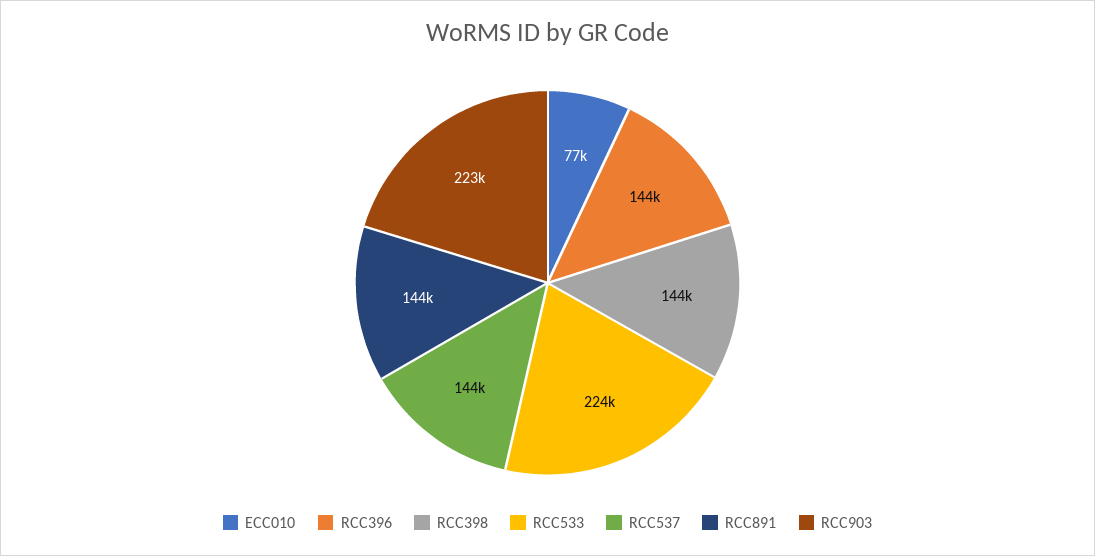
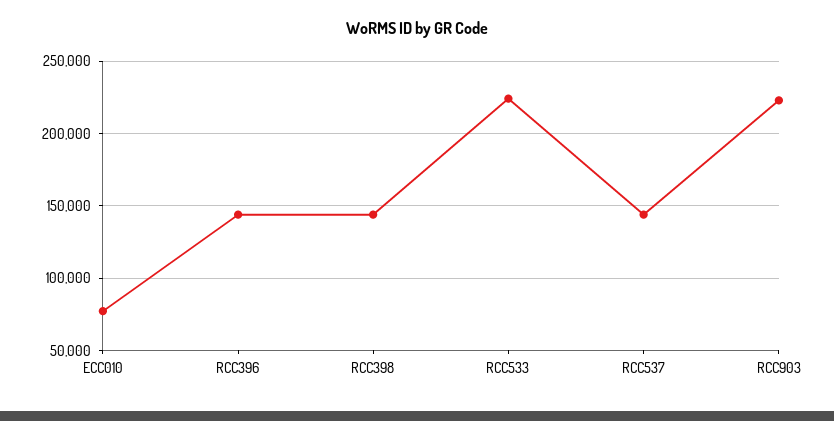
RCC891: 144000 -> none

